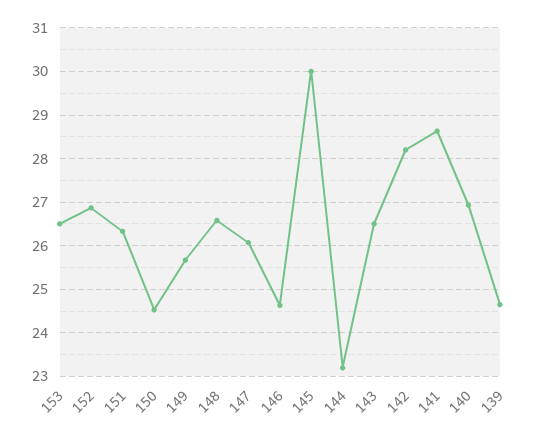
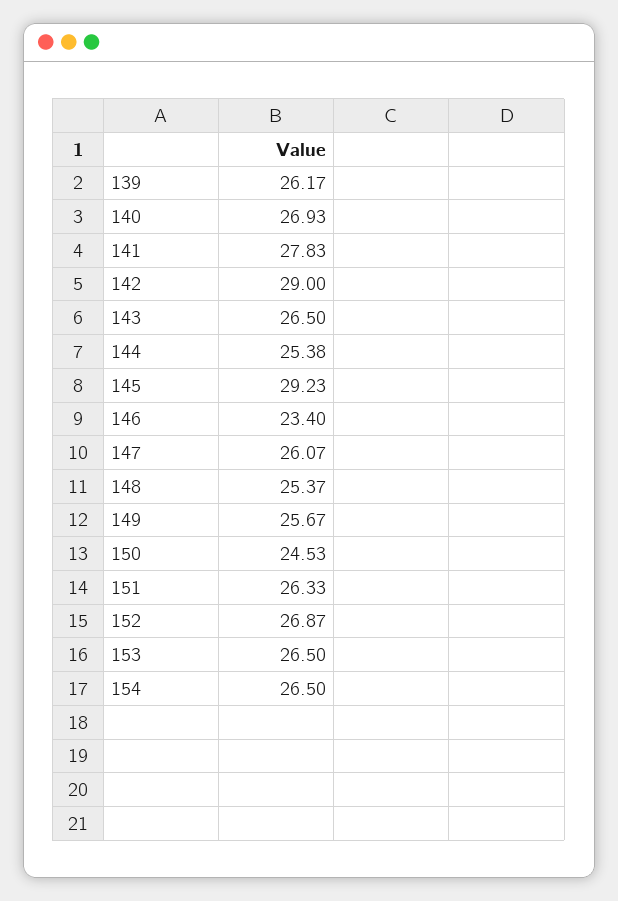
148: 26.6 -> 25.37
146: 24.6 -> 23.4
145: 30 -> 29.23
144: 23.2 -> 25.38
142: 28.2 -> 29
141: 28.6 -> 27.83
139: 24.6 -> 26.17
154: none -> 26.5

